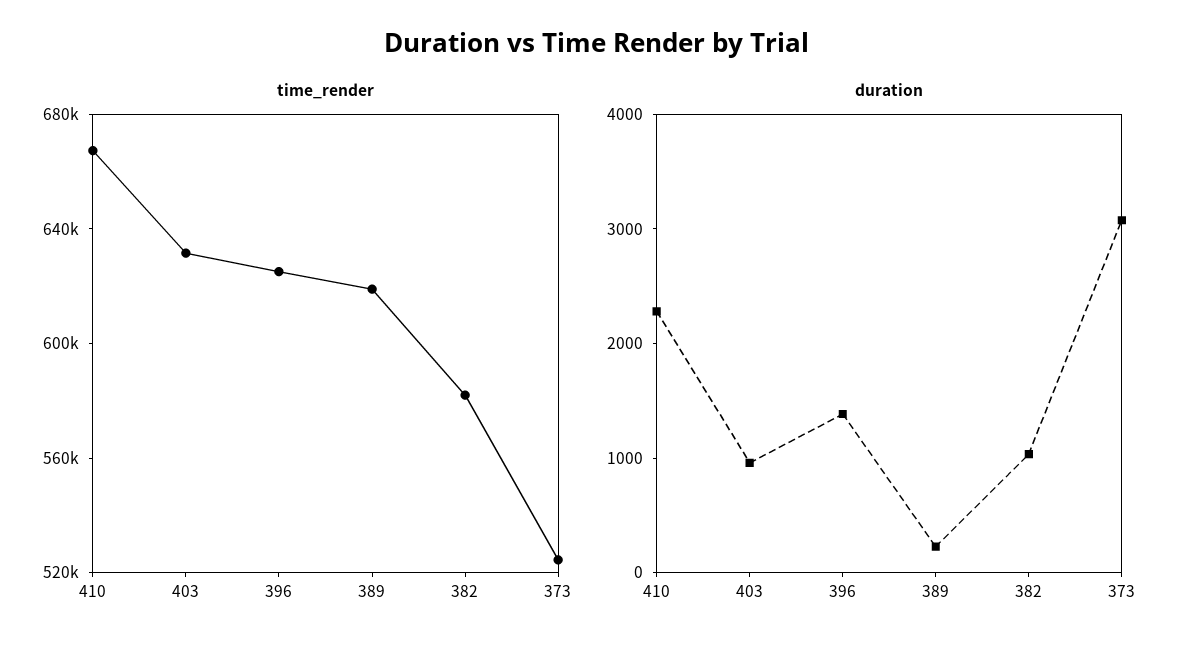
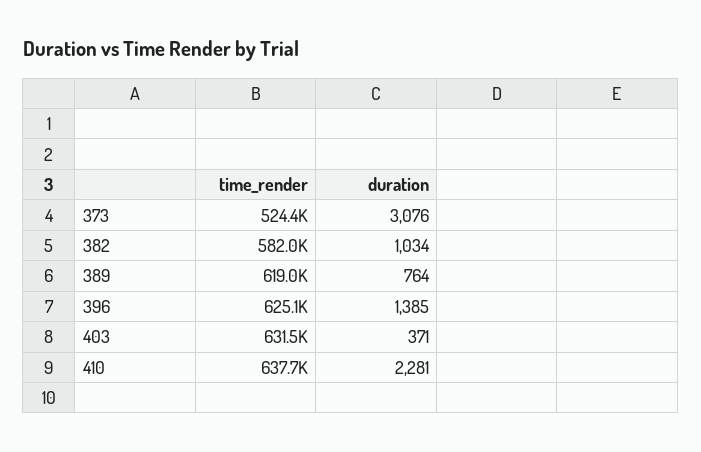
time_render, 410: 670000 -> 637700
duration, 403: 1000 -> 371
duration, 389: 200 -> 764

